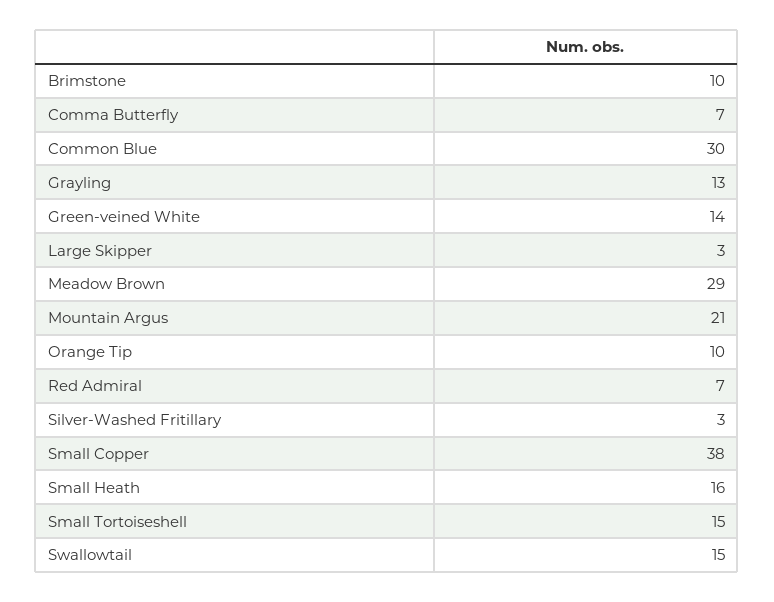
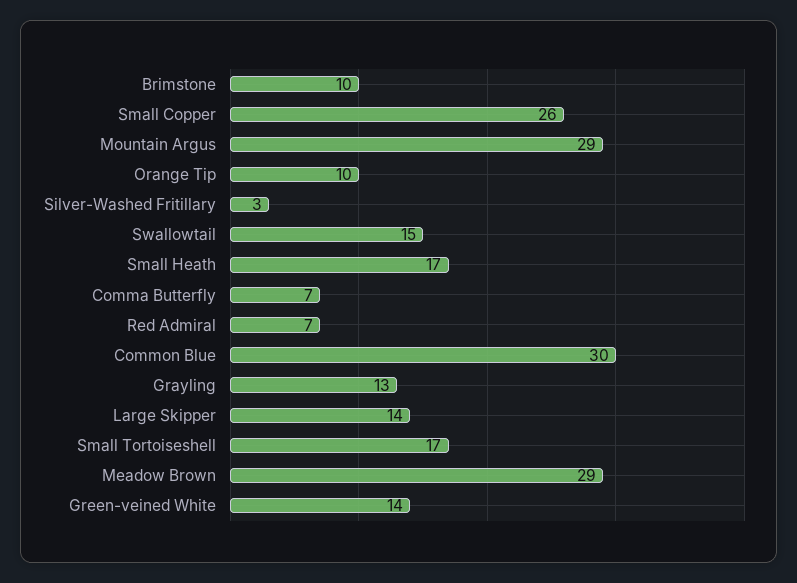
Large Skipper: 3 -> 14
Mountain Argus: 21 -> 29
Small Copper: 38 -> 26
Small Heath: 16 -> 17
Small Tortoiseshell: 15 -> 17

